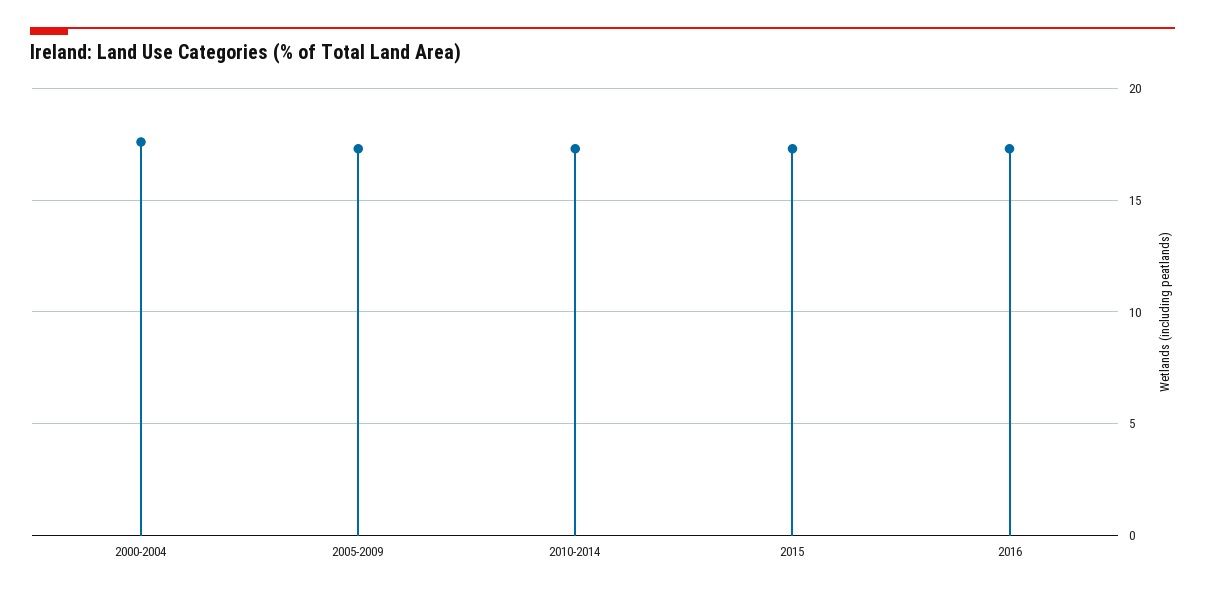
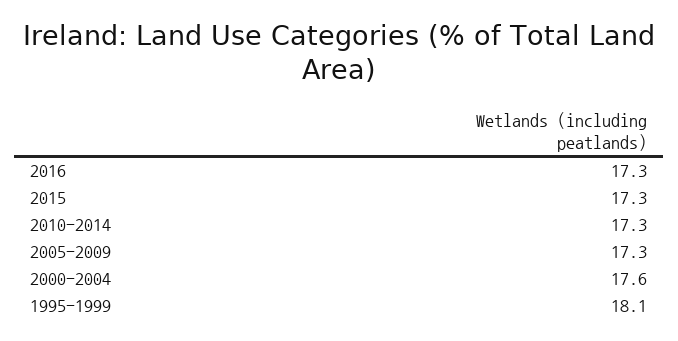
1995-1999: none -> 18.1

